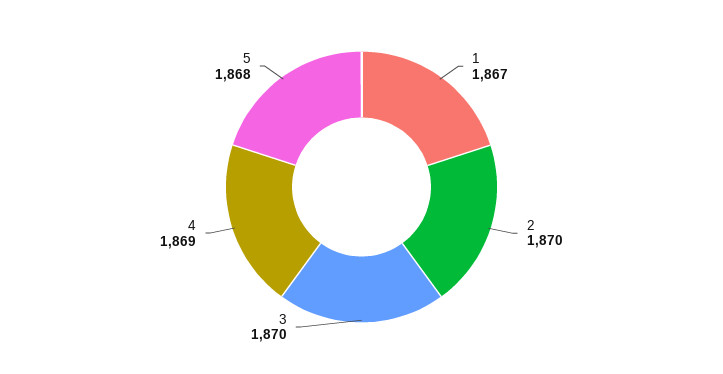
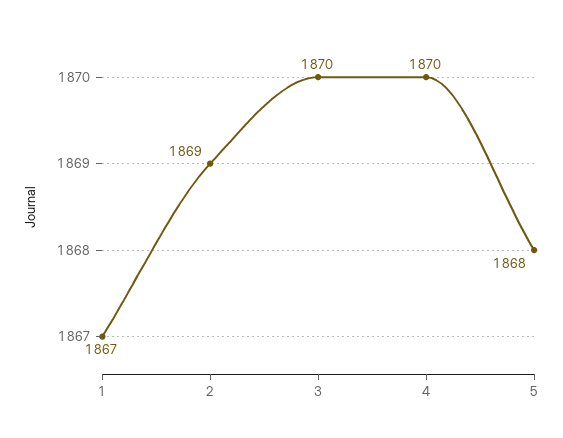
2: 1870 -> 1869
4: 1869 -> 1870

